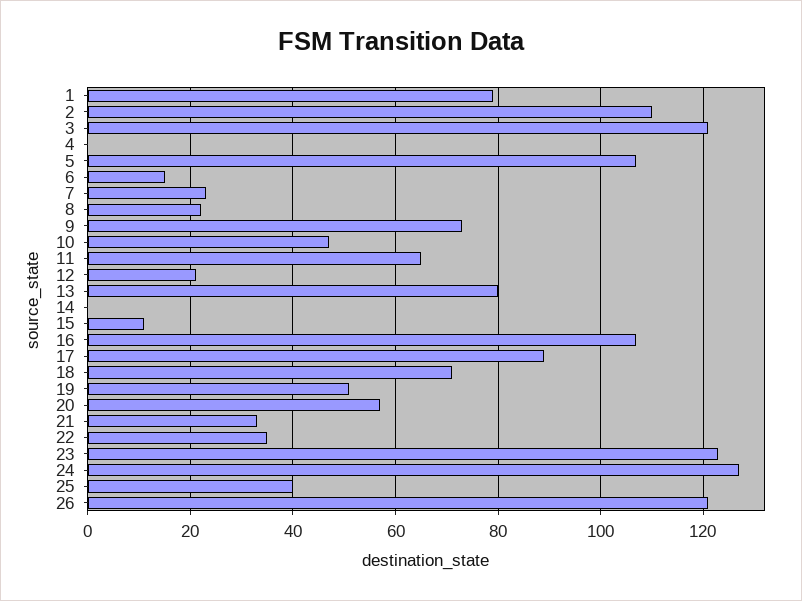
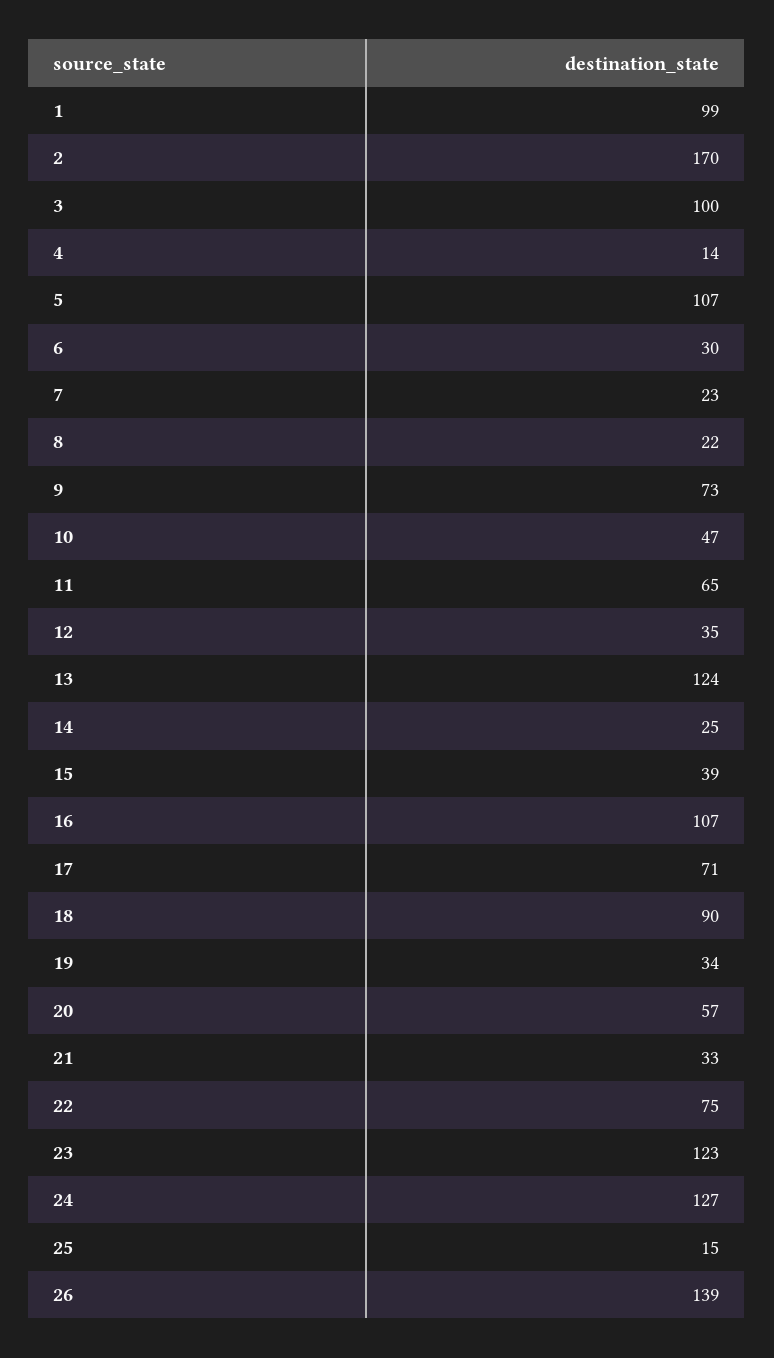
1: 80 -> 99
2: 110 -> 170
3: 120 -> 100
4: 0 -> 14
6: 15 -> 30
12: 20 -> 35
13: 80 -> 124
14: 0 -> 25
15: 10 -> 39
17: 90 -> 71
18: 70 -> 90
19: 50 -> 34
22: 35 -> 75
25: 40 -> 15
26: 120 -> 139

